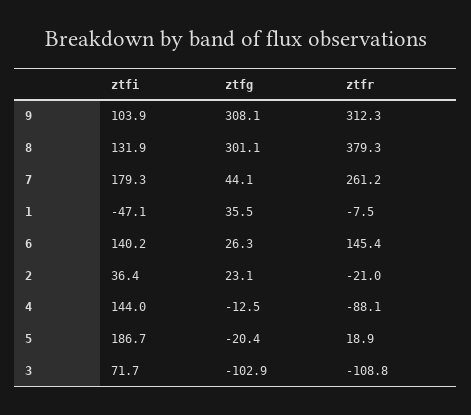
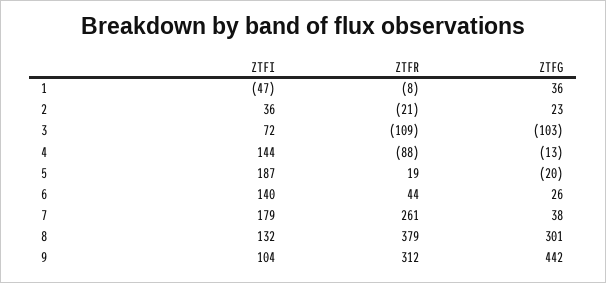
ztfg, 9: 308.1 -> 442
ztfg, 7: 44.1 -> 38
ztfr, 6: 145.4 -> 44

